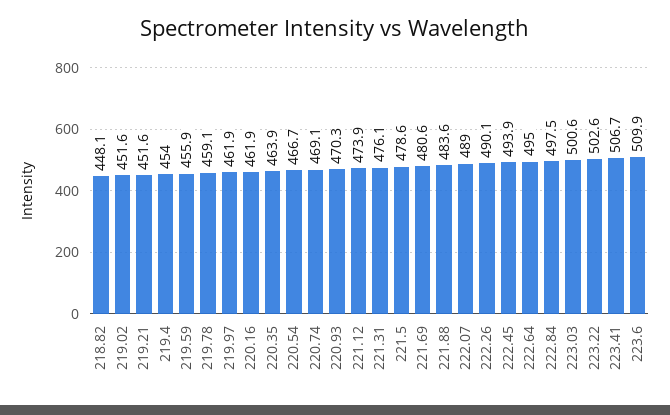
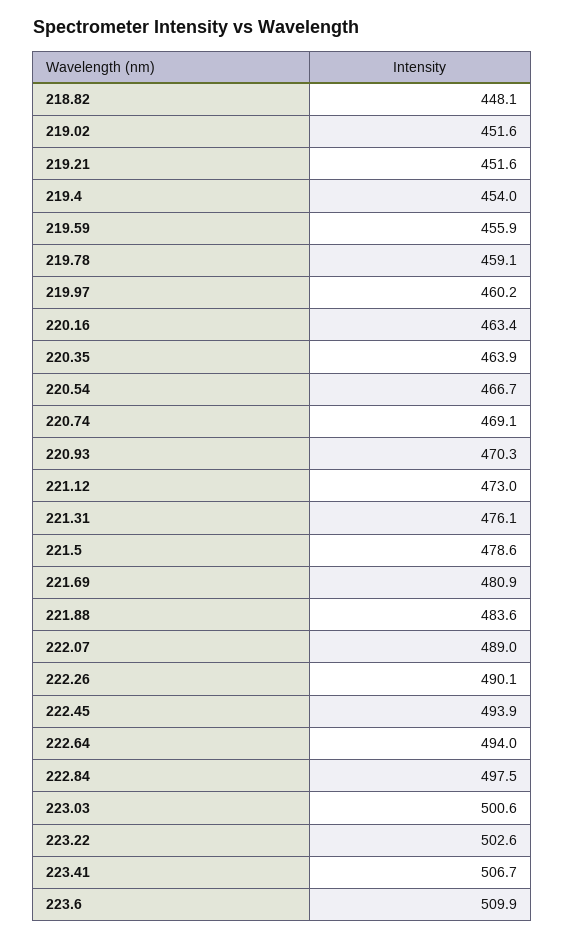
219.97: 461.9 -> 460.2
220.16: 461.9 -> 463.4
221.12: 473.9 -> 473
221.69: 480.6 -> 480.9
222.64: 495 -> 494

